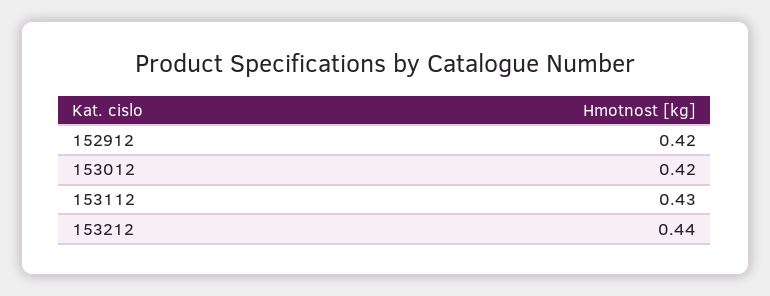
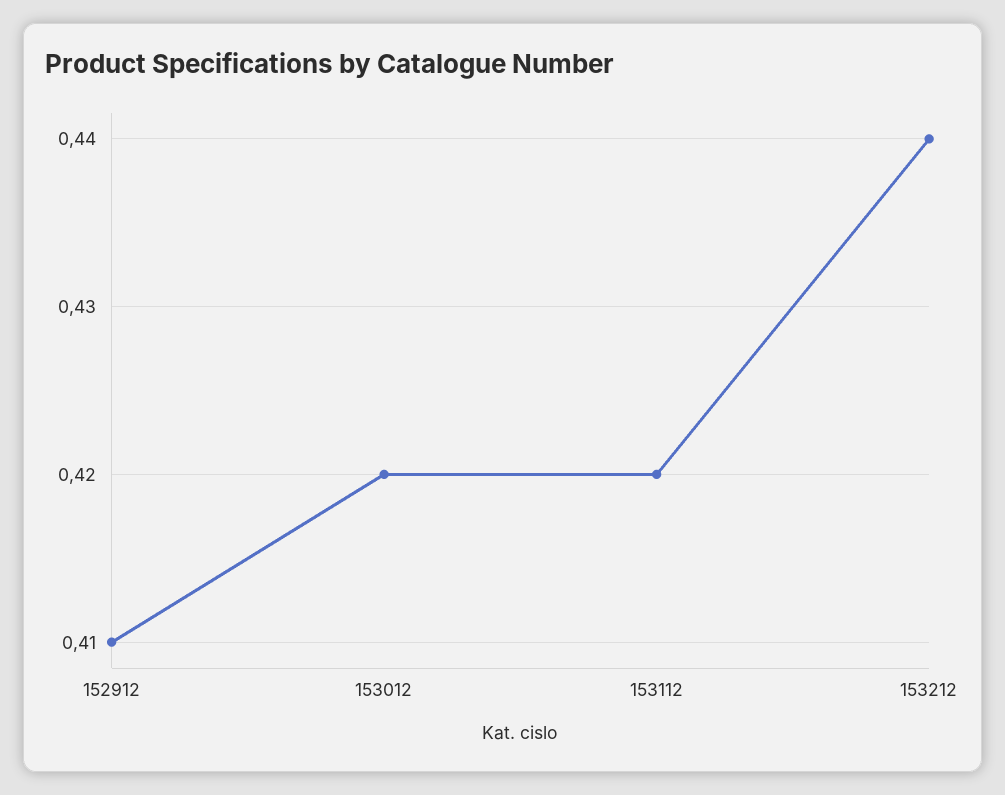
152912: 0.42 -> 0.41
153112: 0.43 -> 0.42

